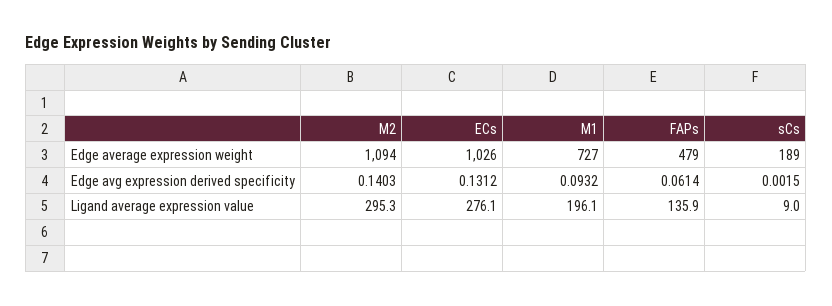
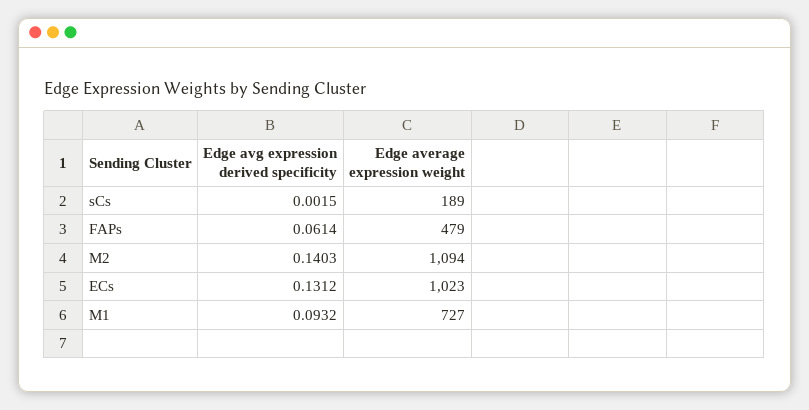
ECs, Edge average expression weight: 1026 -> 1023
M2, Ligand average expression value: 295.3 -> none
ECs, Ligand average expression value: 276.1 -> none
M1, Ligand average expression value: 196.1 -> none
FAPs, Ligand average expression value: 135.9 -> none
sCs, Ligand average expression value: 9 -> none

